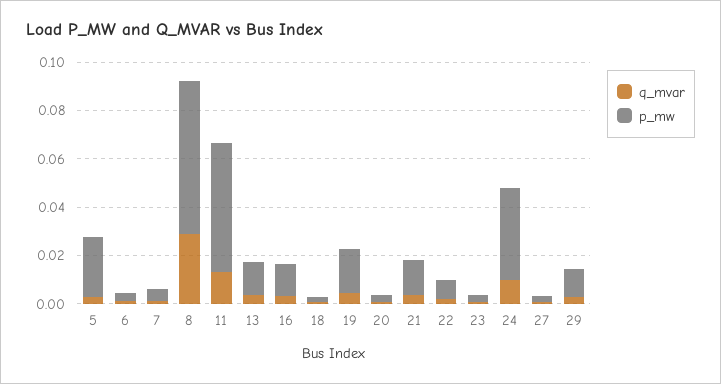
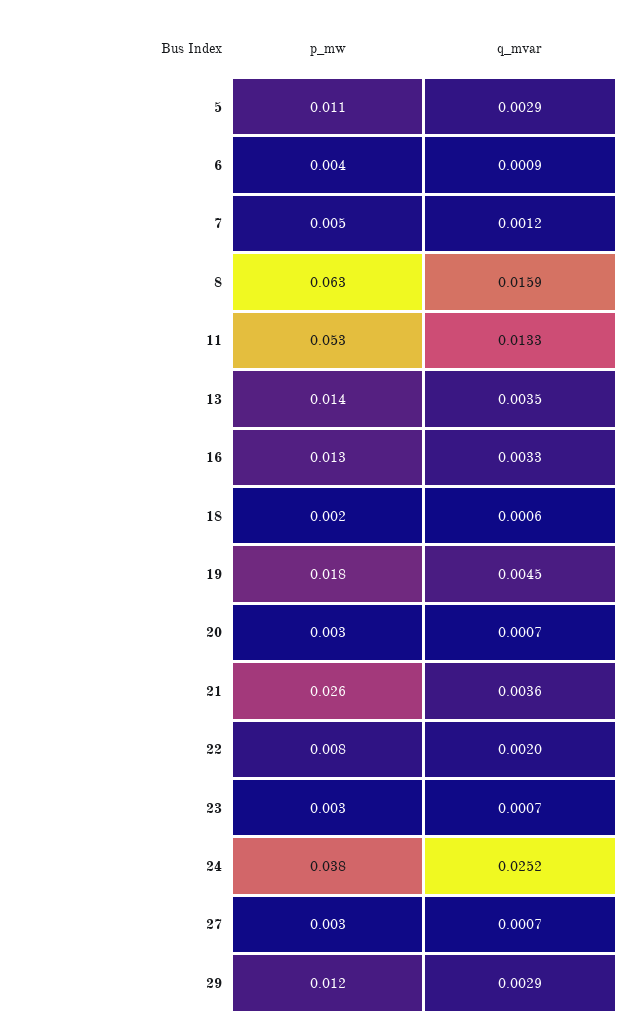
p_mw, 5: 0.025 -> 0.011
q_mvar, 8: 0.03 -> 0.0159
p_mw, 21: 0.015 -> 0.026
q_mvar, 24: 0.01 -> 0.0252

